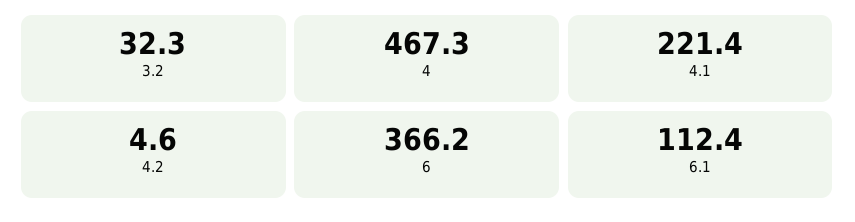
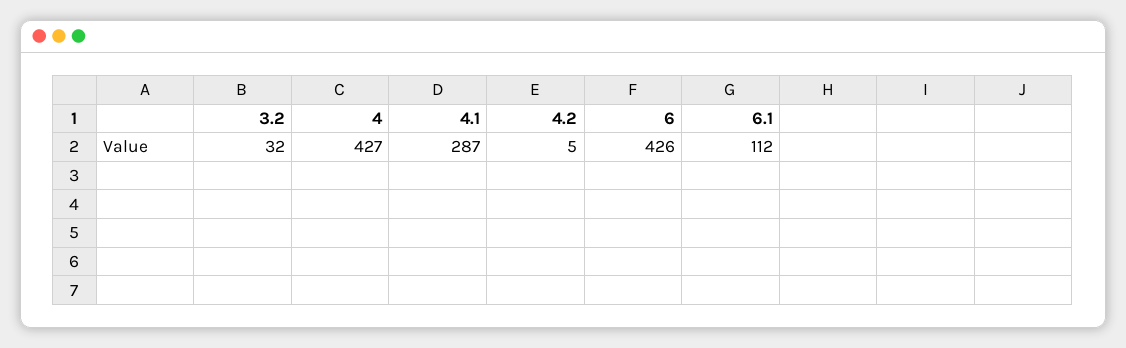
4: 467.3 -> 427
4.1: 221.4 -> 287
6: 366.2 -> 426

